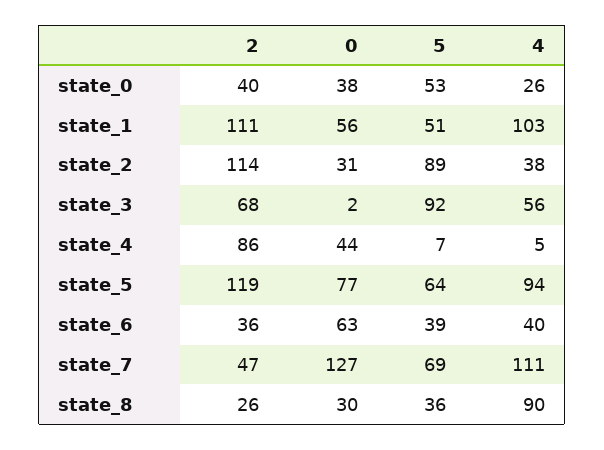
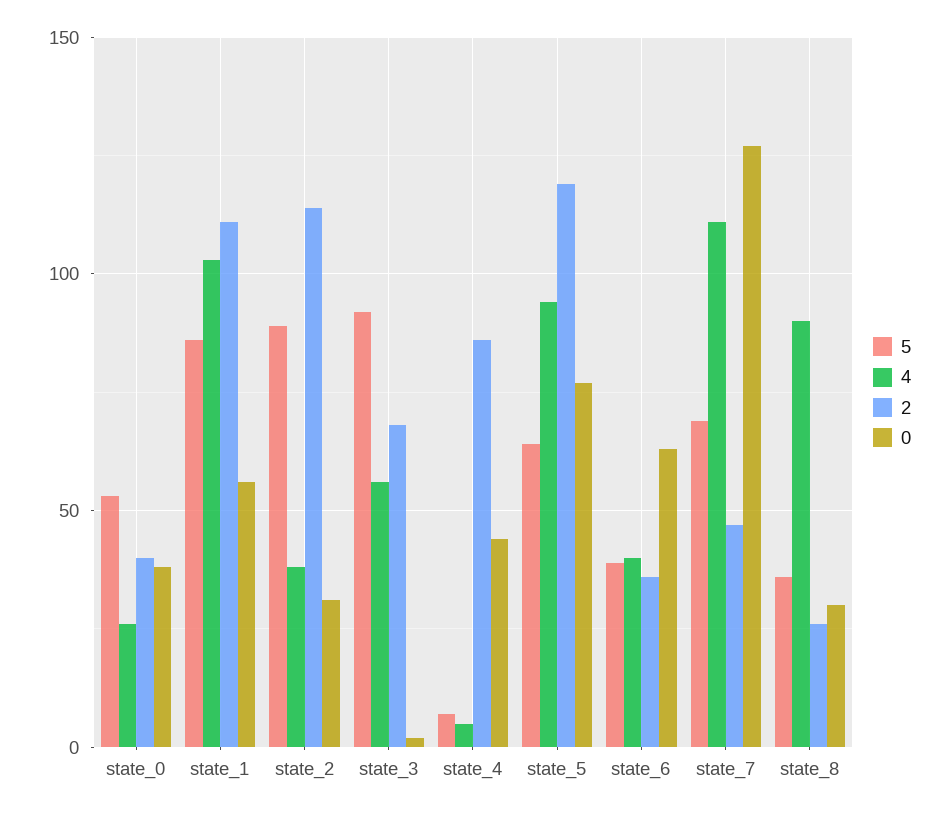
5, state_1: 51 -> 85

